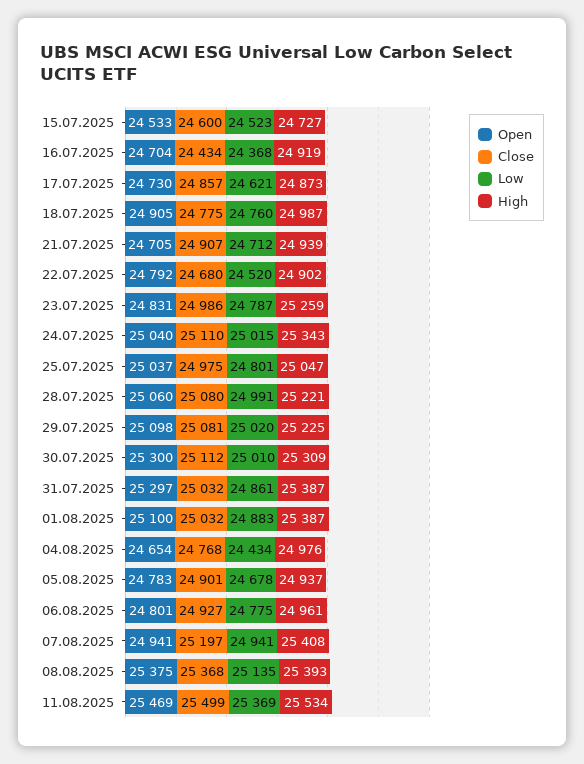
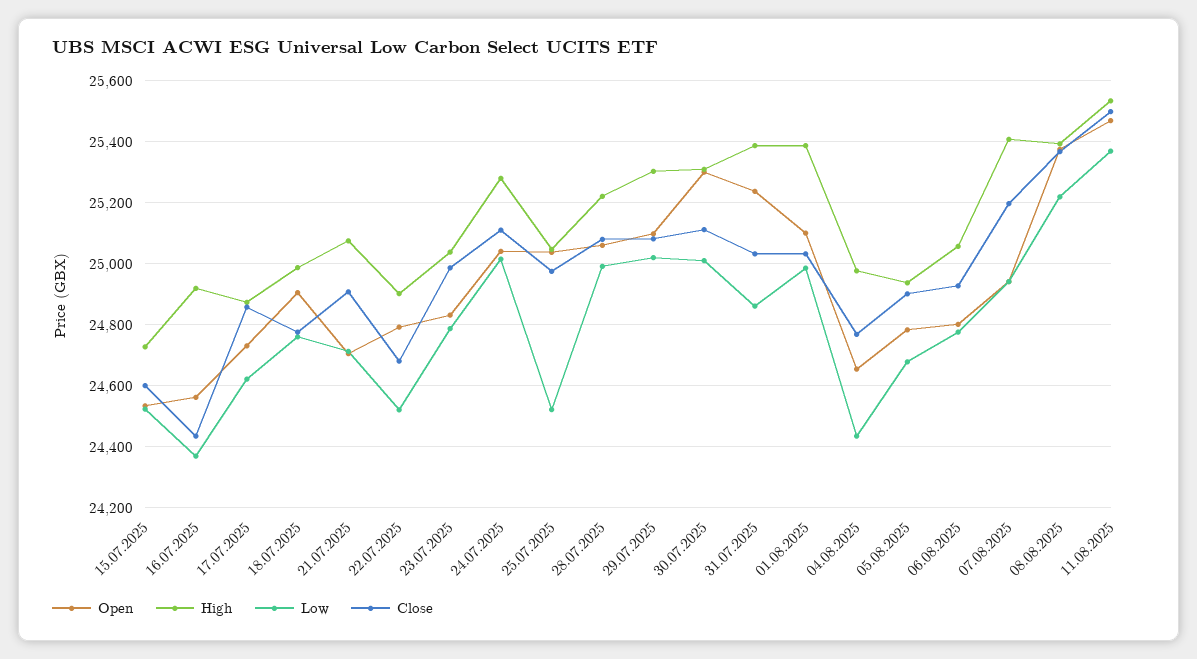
Open, 16.07.2025: 24704 -> 24560
High, 21.07.2025: 24939 -> 25080
High, 23.07.2025: 25259 -> 25040
High, 24.07.2025: 25343 -> 25280
Low, 25.07.2025: 24801 -> 24520
High, 29.07.2025: 25225 -> 25300
Open, 31.07.2025: 25297 -> 25240
Low, 01.08.2025: 24883 -> 24980
High, 06.08.2025: 24961 -> 25060
Low, 08.08.2025: 25135 -> 25220

